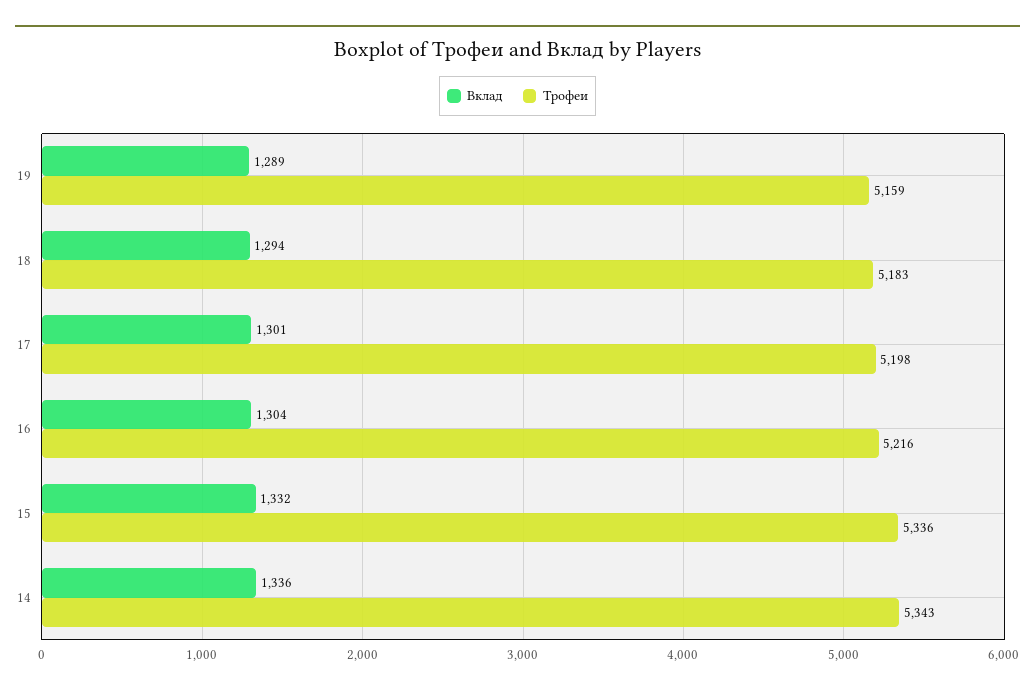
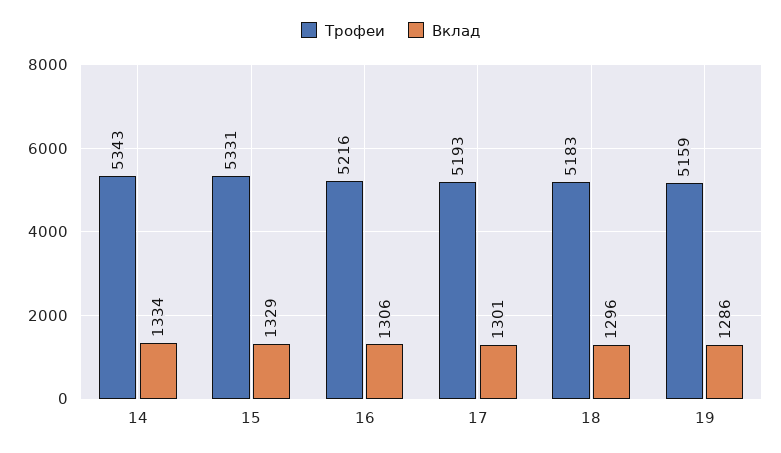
Вклад, 19: 1289 -> 1286
Вклад, 18: 1294 -> 1296
Трофеи, 17: 5198 -> 5193
Вклад, 16: 1304 -> 1306
Вклад, 15: 1332 -> 1329
Трофеи, 15: 5336 -> 5331
Вклад, 14: 1336 -> 1334

